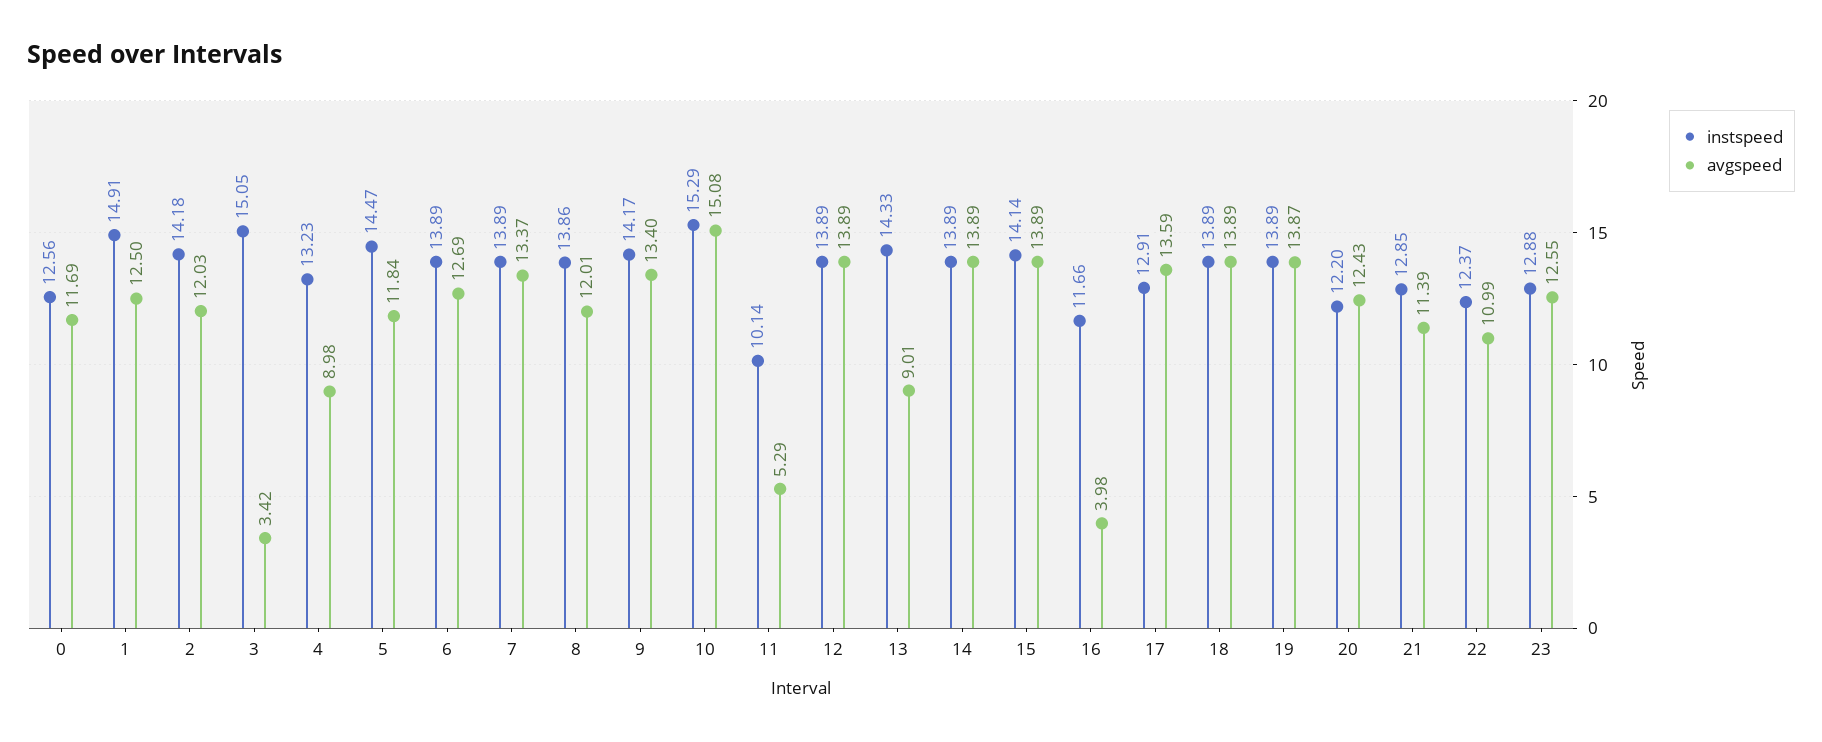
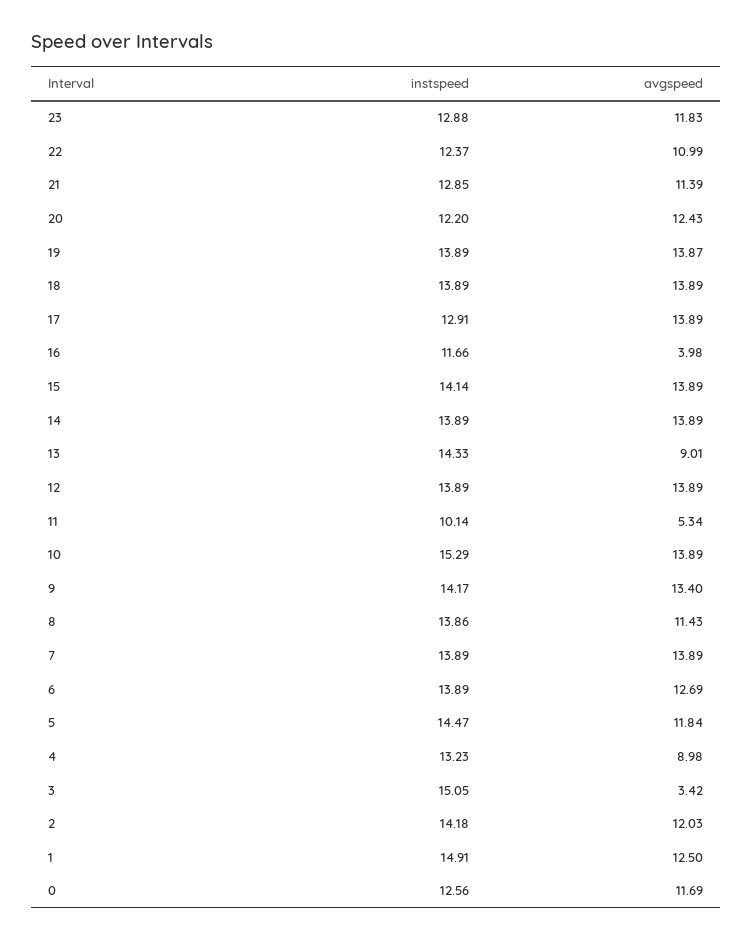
avgspeed, 7: 13.37 -> 13.89
avgspeed, 8: 12.01 -> 11.43
avgspeed, 10: 15.08 -> 13.89
avgspeed, 11: 5.29 -> 5.34
avgspeed, 17: 13.59 -> 13.89
avgspeed, 23: 12.55 -> 11.83

